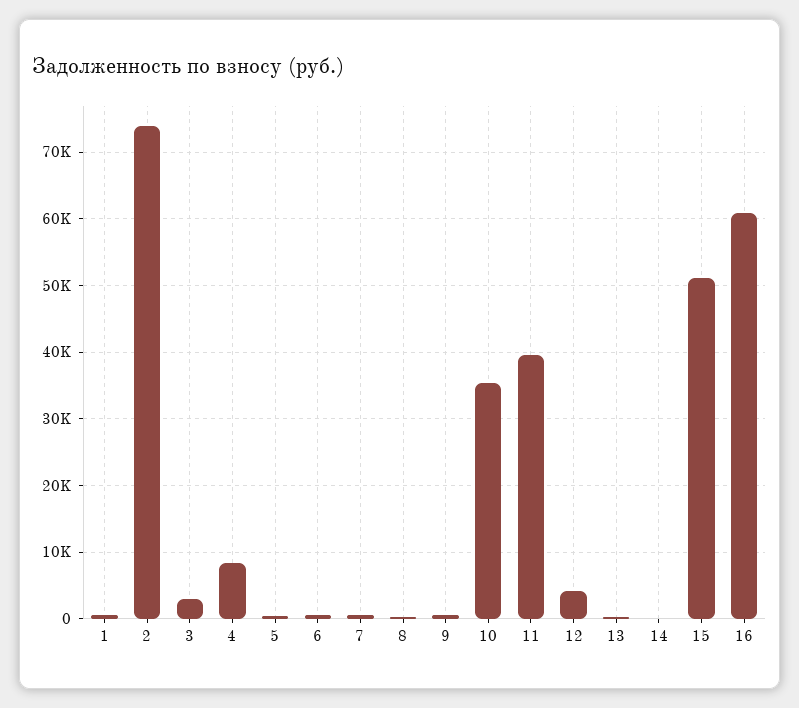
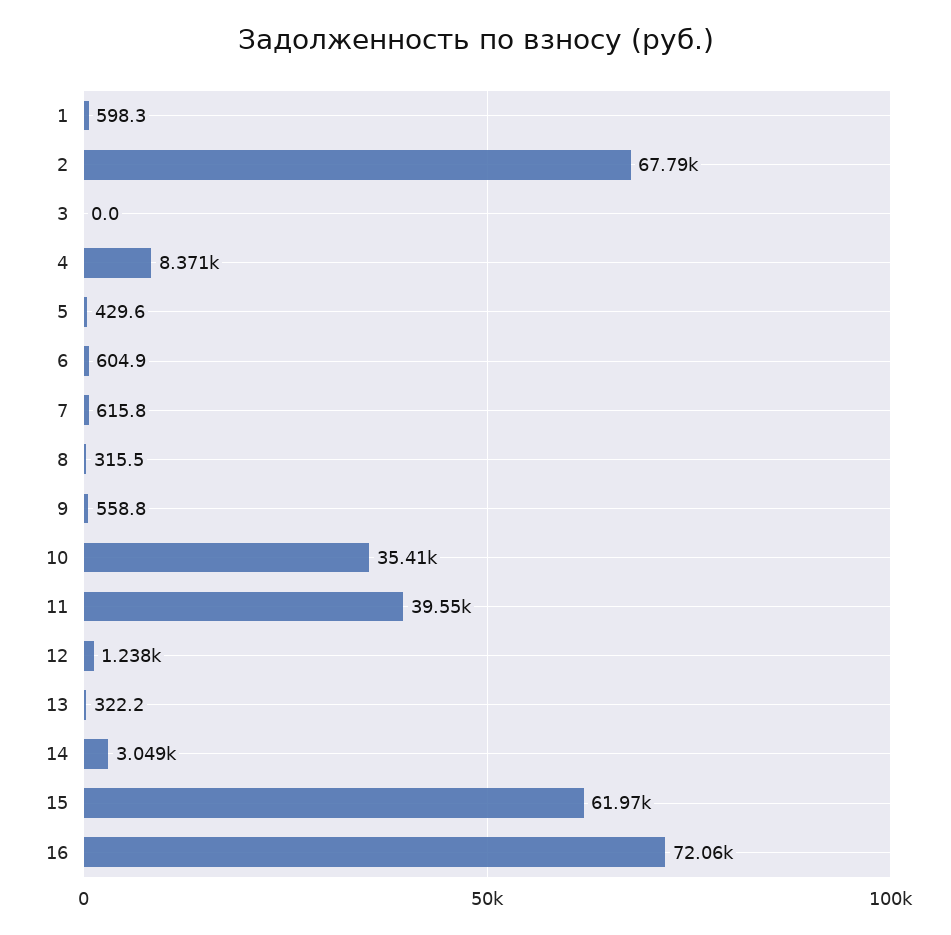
2: 74000 -> 67790
3: 3000 -> 0
12: 4000 -> 1238
14: 0 -> 3049
15: 51000 -> 61970
16: 61000 -> 72060

